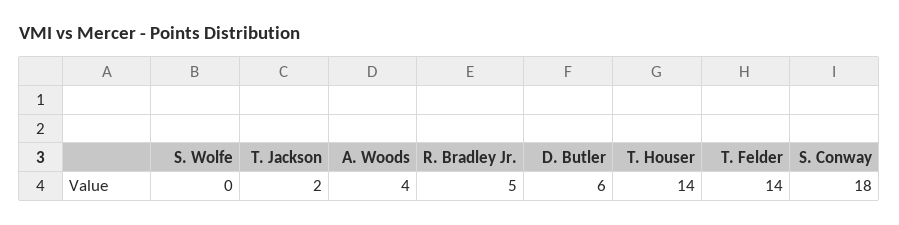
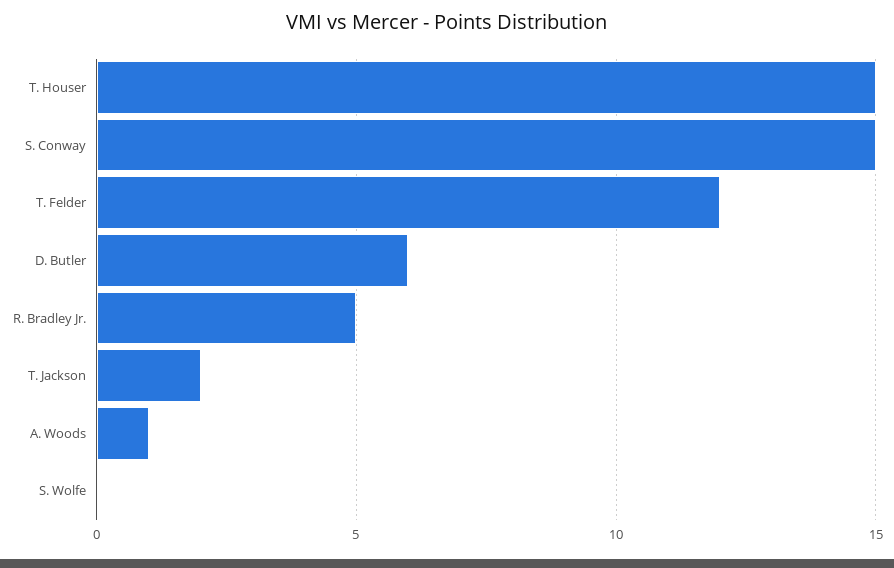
A. Woods: 4 -> 1
T. Houser: 14 -> 15
T. Felder: 14 -> 12
S. Conway: 18 -> 15

